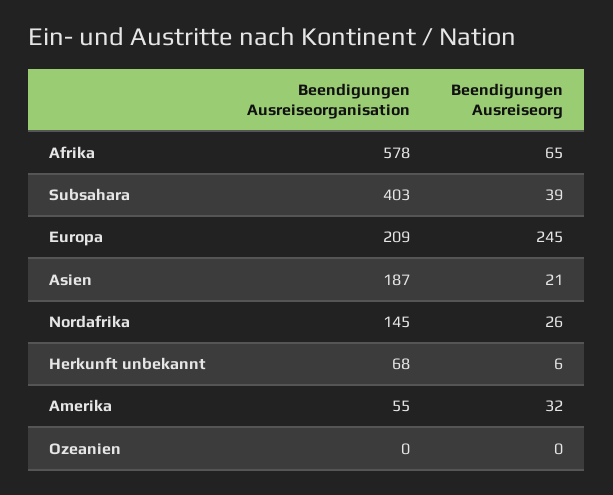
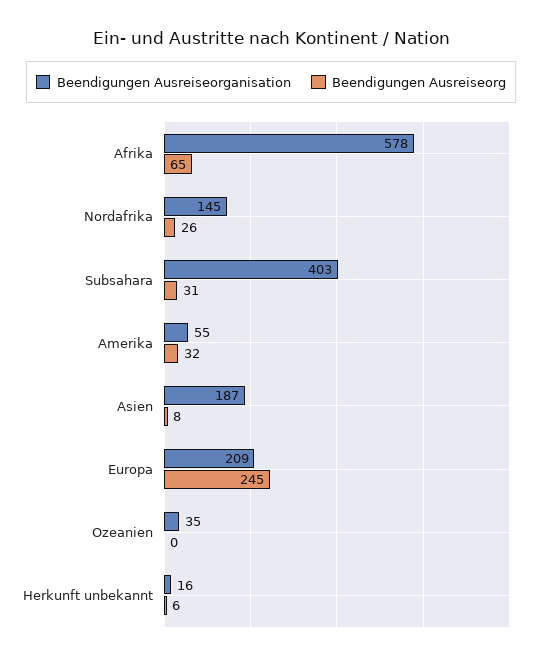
Beendigungen Ausreiseorg, Subsahara: 39 -> 31
Beendigungen Ausreiseorg, Asien: 21 -> 8
Beendigungen Ausreiseorganisation, Herkunft unbekannt: 68 -> 16
Beendigungen Ausreiseorganisation, Ozeanien: 0 -> 35

